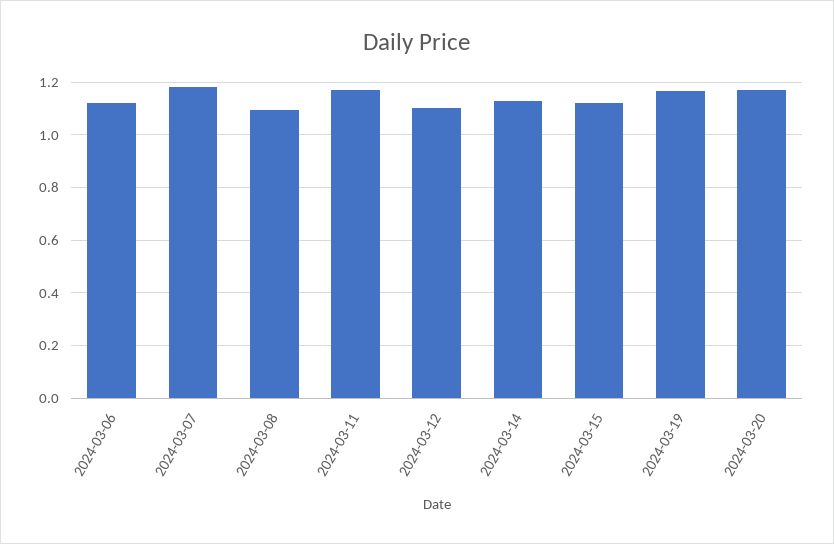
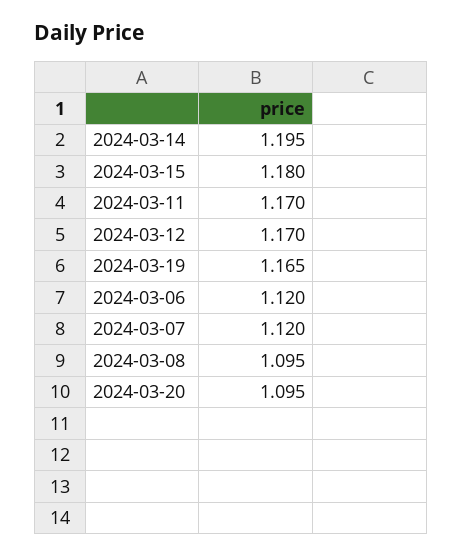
2024-03-07: 1.175 -> 1.12
2024-03-12: 1.1 -> 1.17
2024-03-14: 1.125 -> 1.195
2024-03-15: 1.125 -> 1.18
2024-03-20: 1.175 -> 1.095

